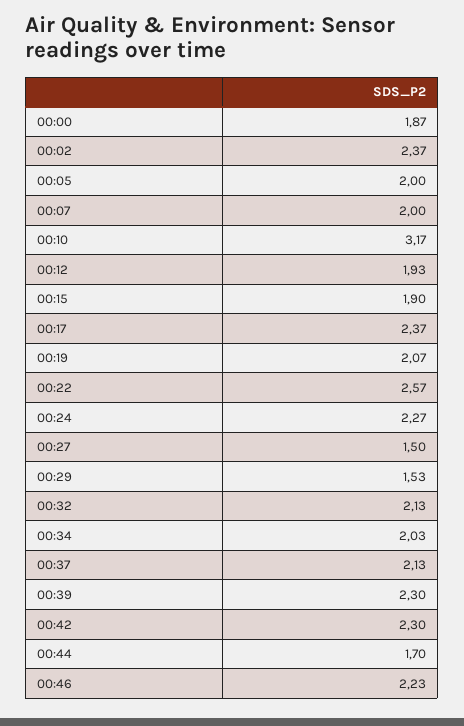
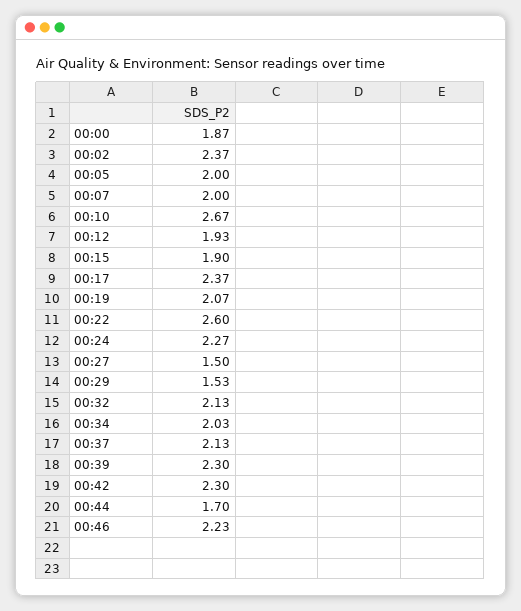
00:10: 3.17 -> 2.67
00:22: 2.57 -> 2.6

